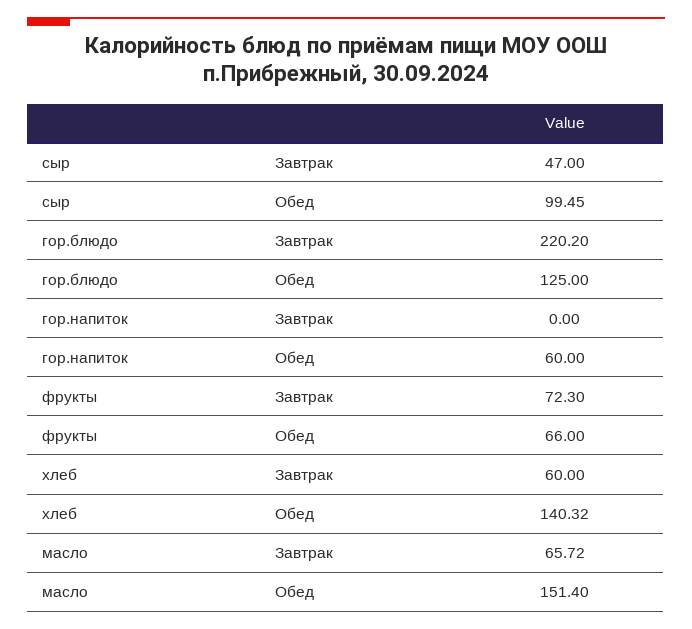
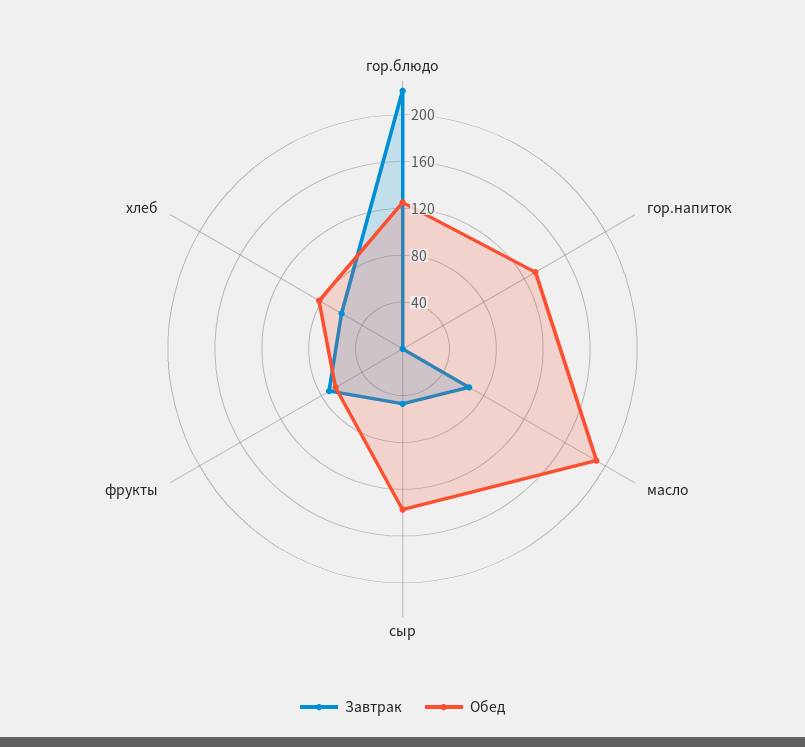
Обед, сыр: 99.45 -> 140
Обед, гор.напиток: 60 -> 130
Обед, хлеб: 140.32 -> 80
Обед, масло: 151.4 -> 190

